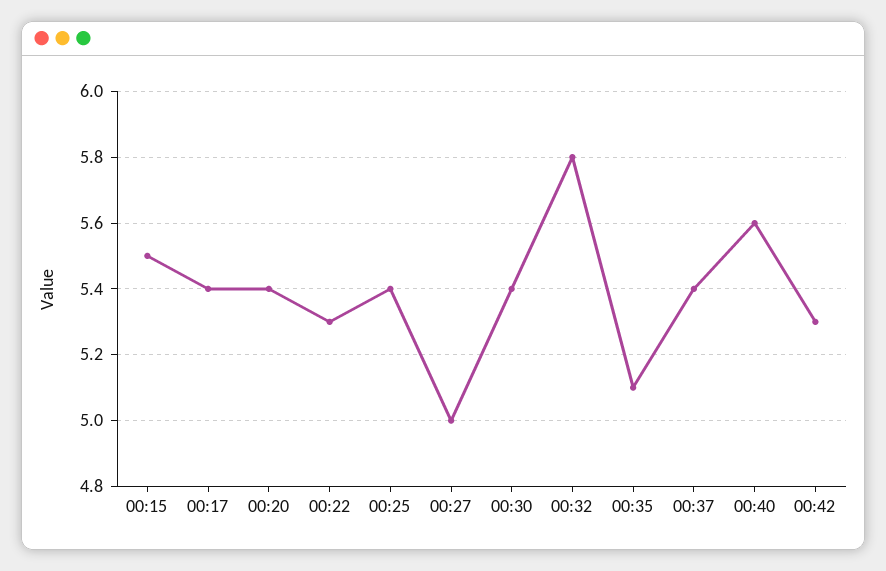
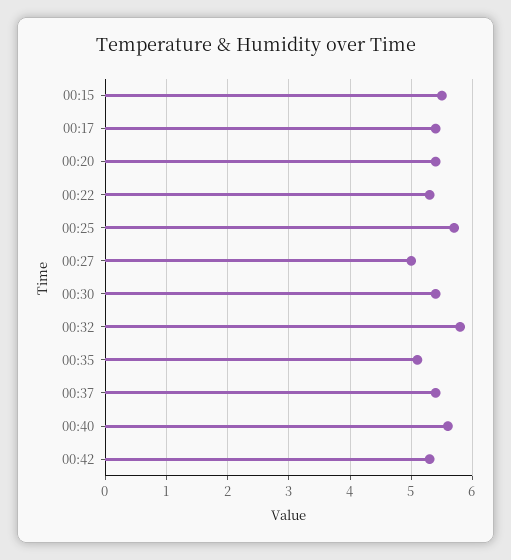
00:25: 5.4 -> 5.7

